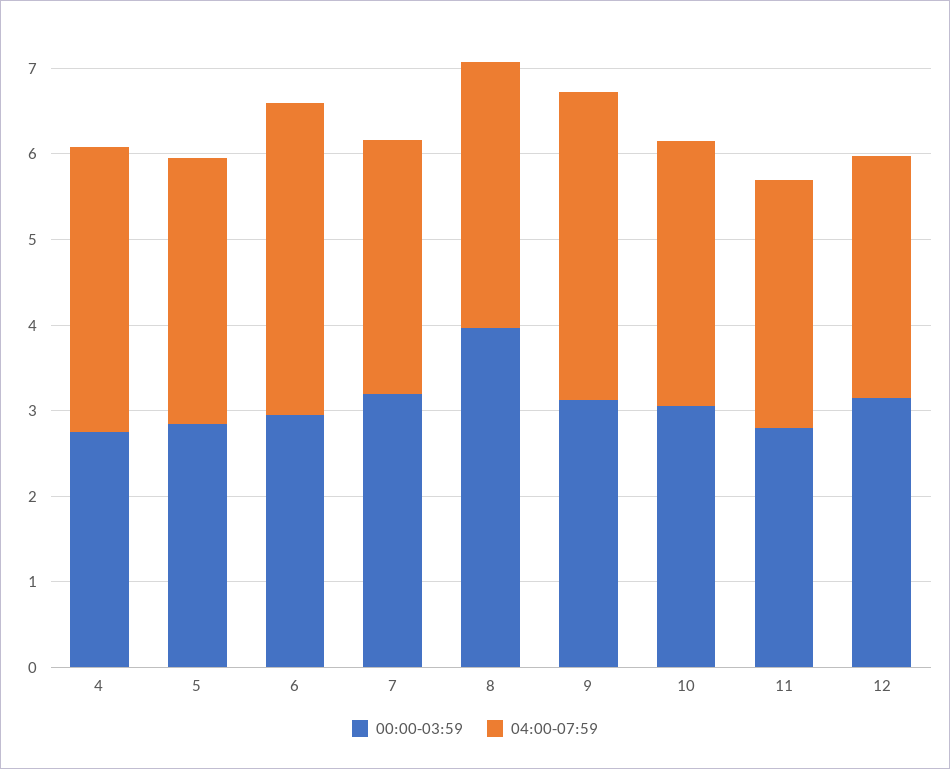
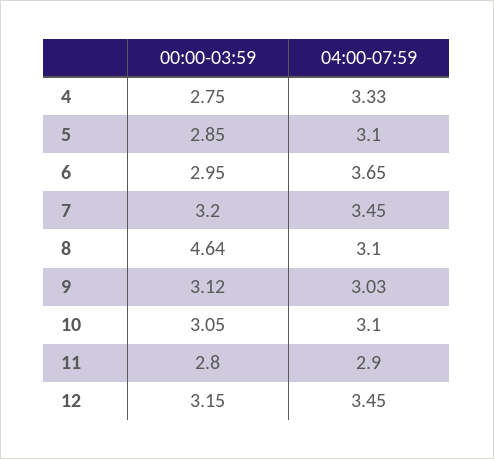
04:00-07:59, 7: 3 -> 3.45
00:00-03:59, 8: 4 -> 4.64
04:00-07:59, 9: 3.6 -> 3.03
04:00-07:59, 12: 2.8 -> 3.45

